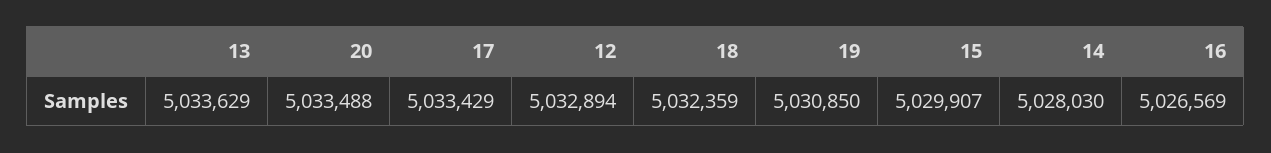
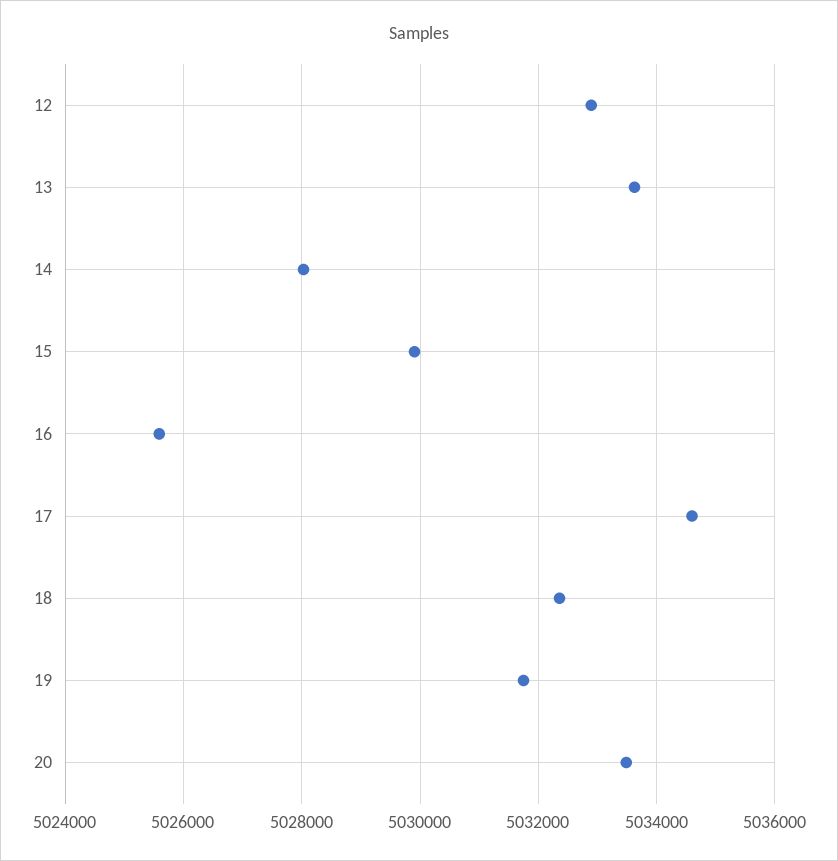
17: 5033429 -> 5034600
19: 5030850 -> 5031800
16: 5026569 -> 5025600

